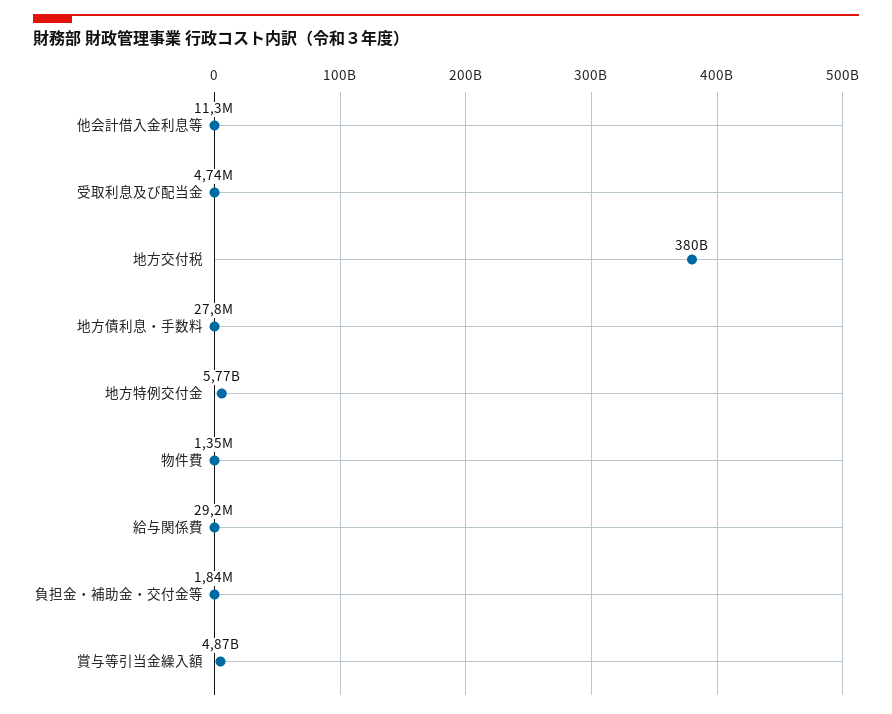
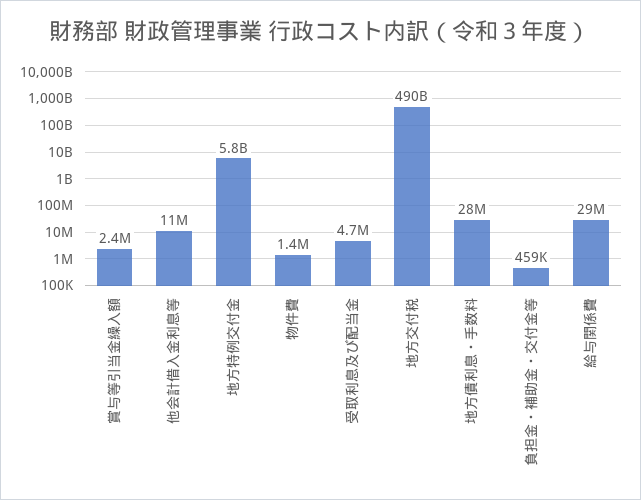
地方交付税: 380000000000 -> 490000000000
負担金・補助金・交付金等: 1840000 -> 459000
賞与等引当金繰入額: 4870000000 -> 2400000

